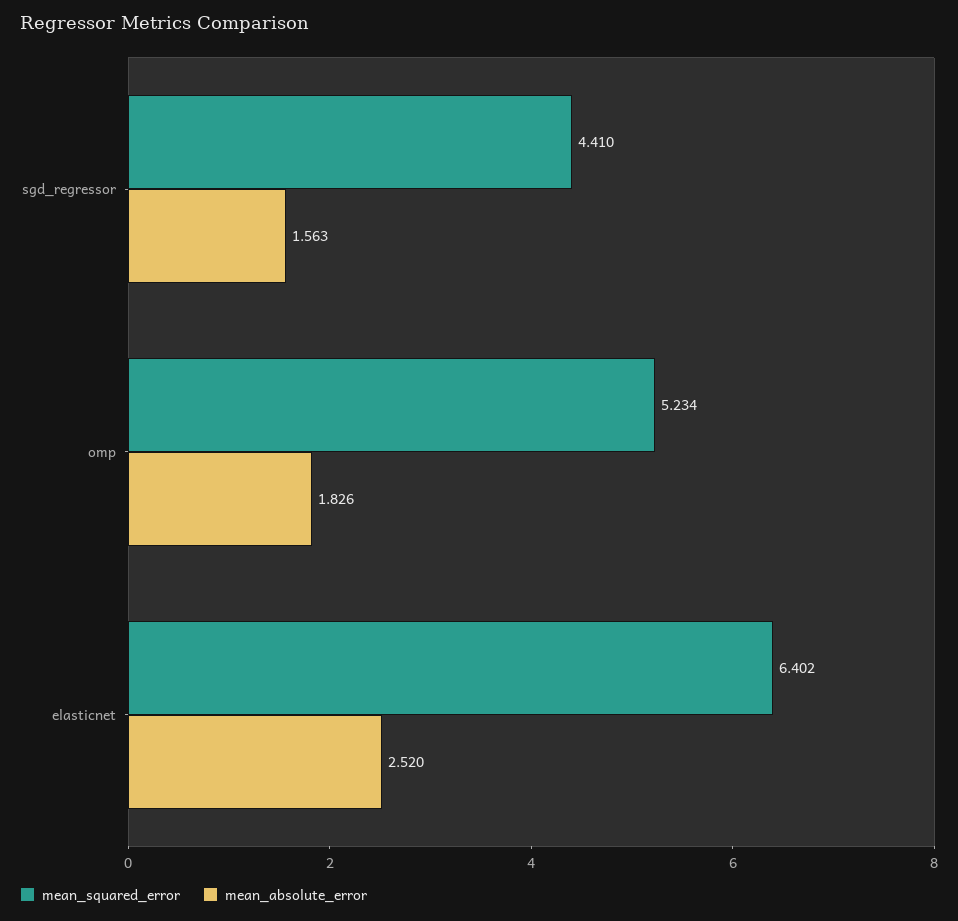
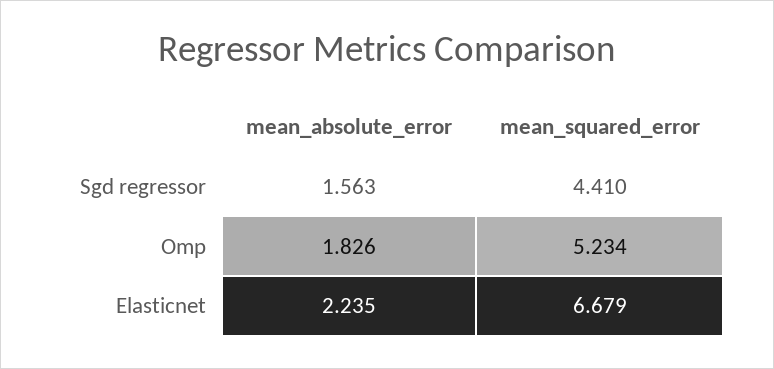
mean_squared_error, elasticnet: 6.402 -> 6.679
mean_absolute_error, elasticnet: 2.52 -> 2.235

